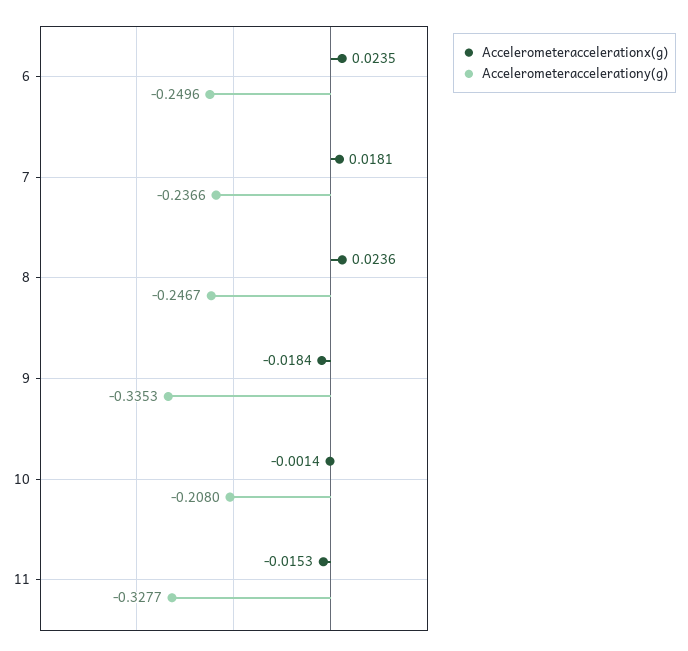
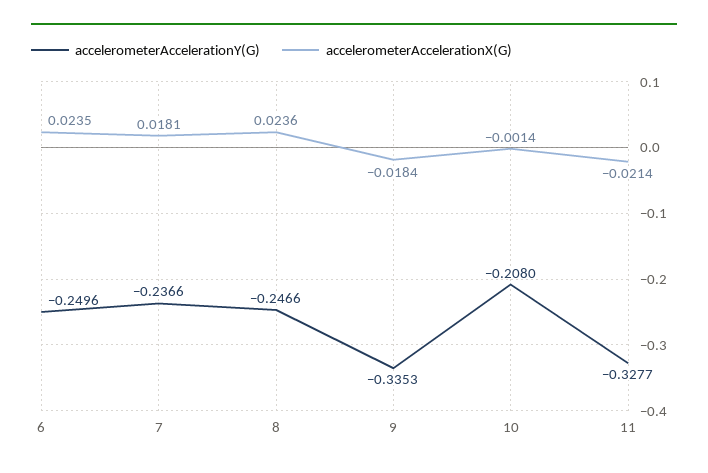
Accelerometeraccelerationy(g), 8: -0.2467 -> -0.2466
Accelerometeraccelerationx(g), 11: -0.0153 -> -0.0214

